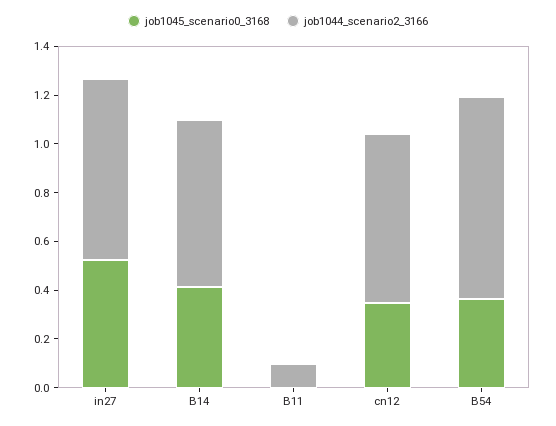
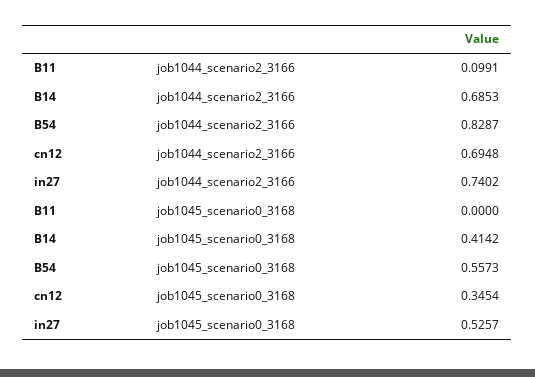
job1045_scenario0_3168, B54: 0.35 -> 0.5573

